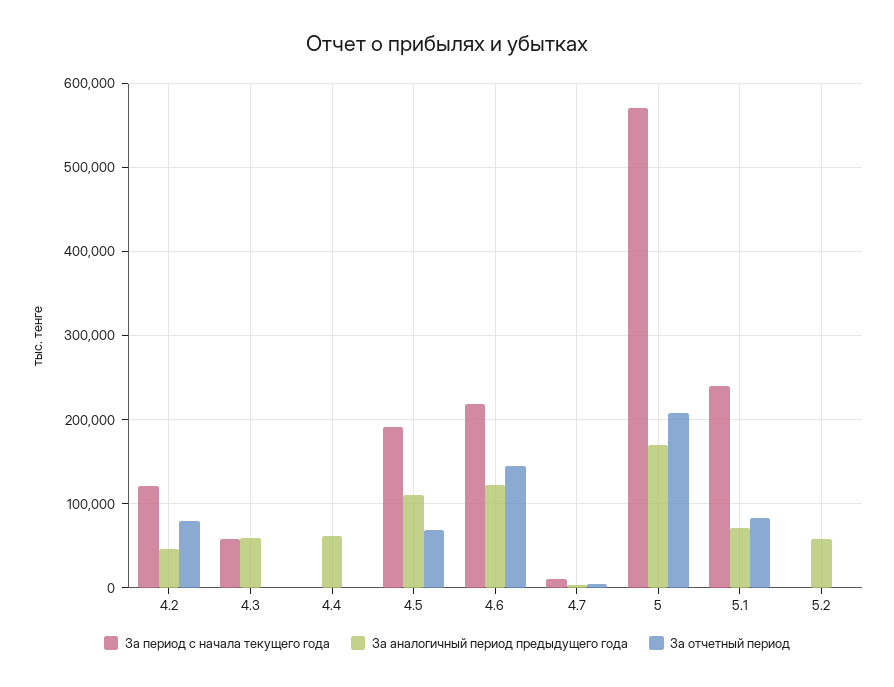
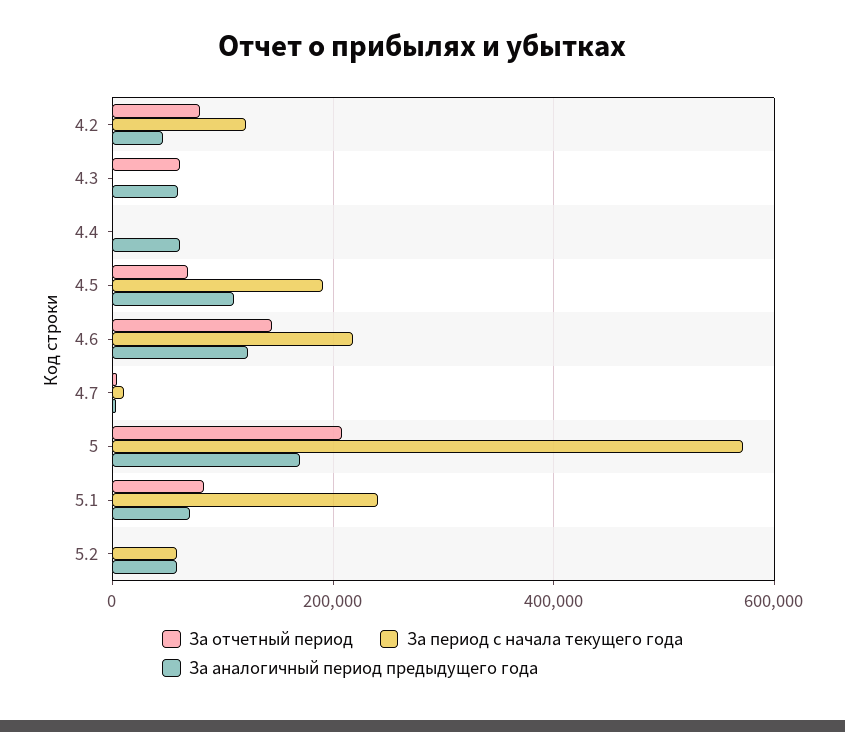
За период с начала текущего года, 4.3: 60000 -> 0
За отчетный период, 4.3: 0 -> 60000
За период с начала текущего года, 5.2: 0 -> 60000

